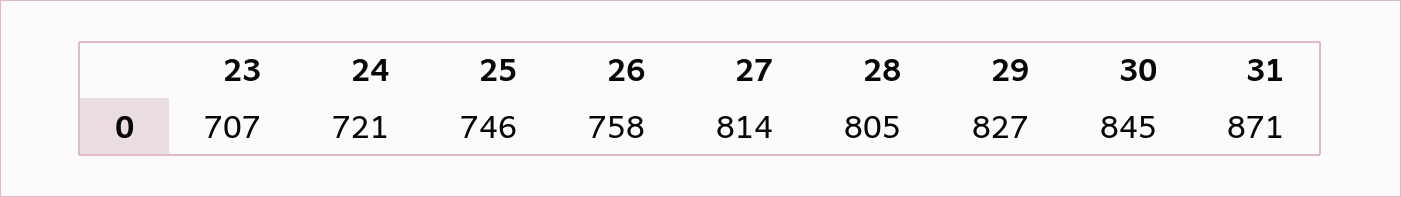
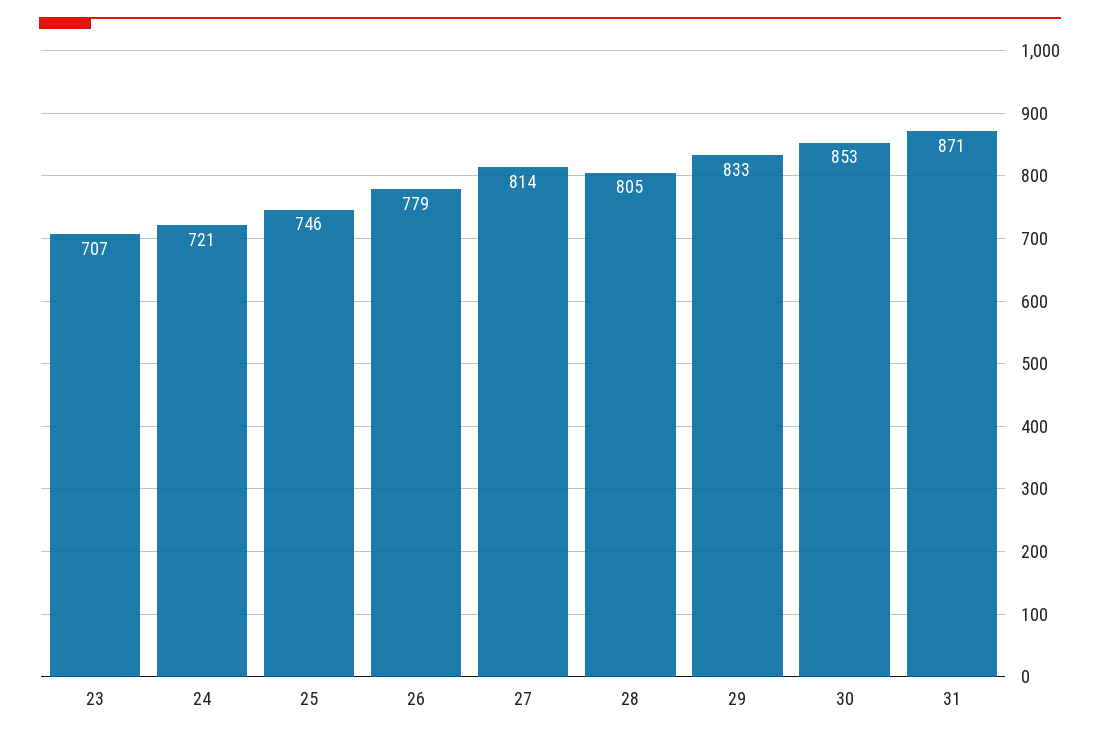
26: 758 -> 779
29: 827 -> 833
30: 845 -> 853

